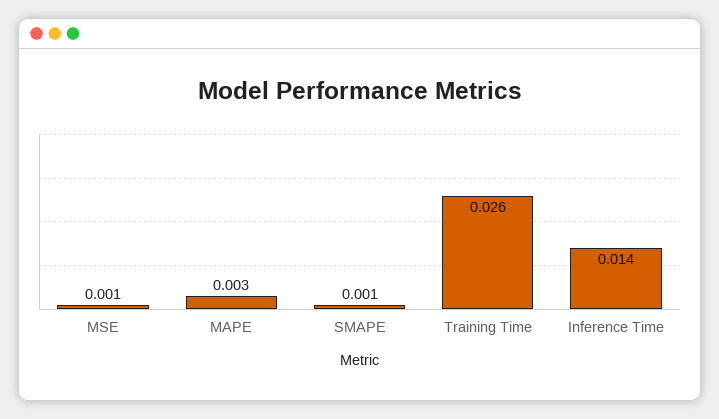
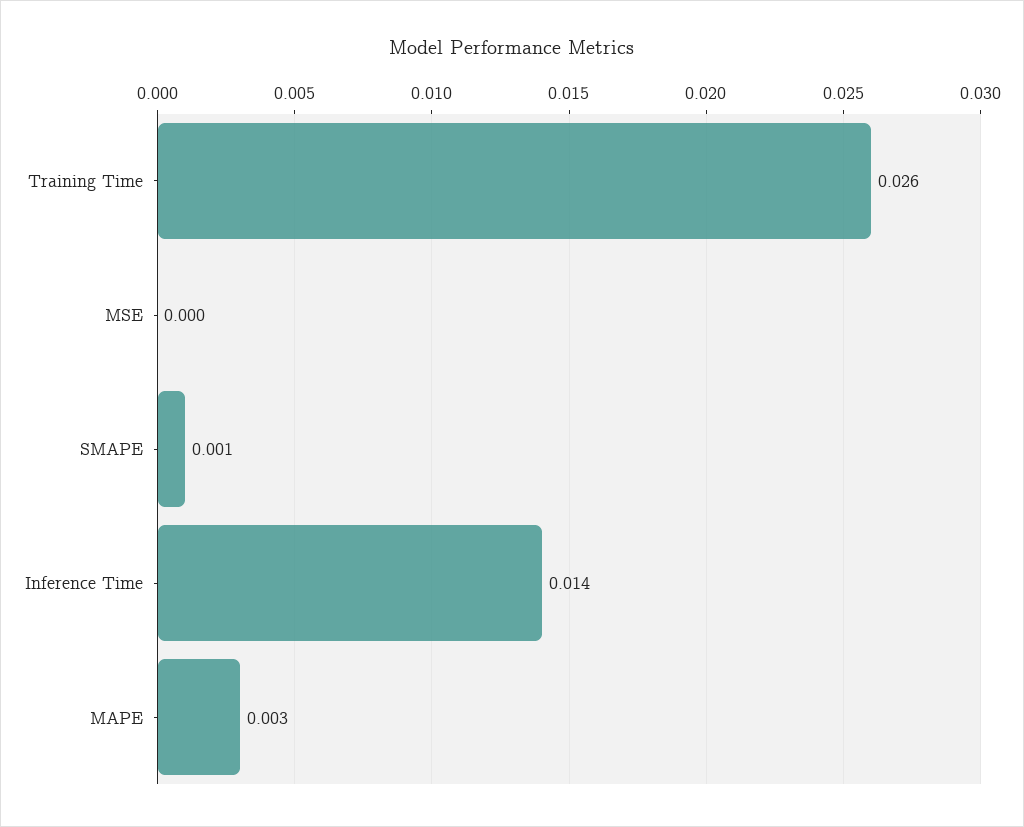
MSE: 0.001 -> 0

